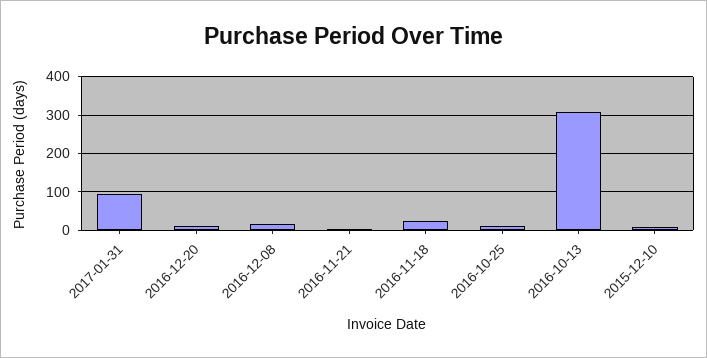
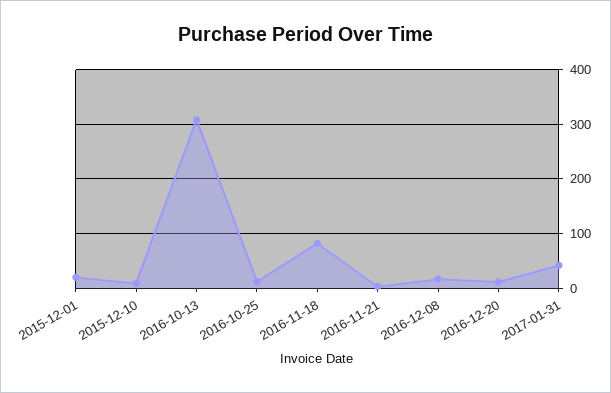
2017-01-31: 100 -> 40
2016-11-18: 20 -> 80
2015-12-01: none -> 20

